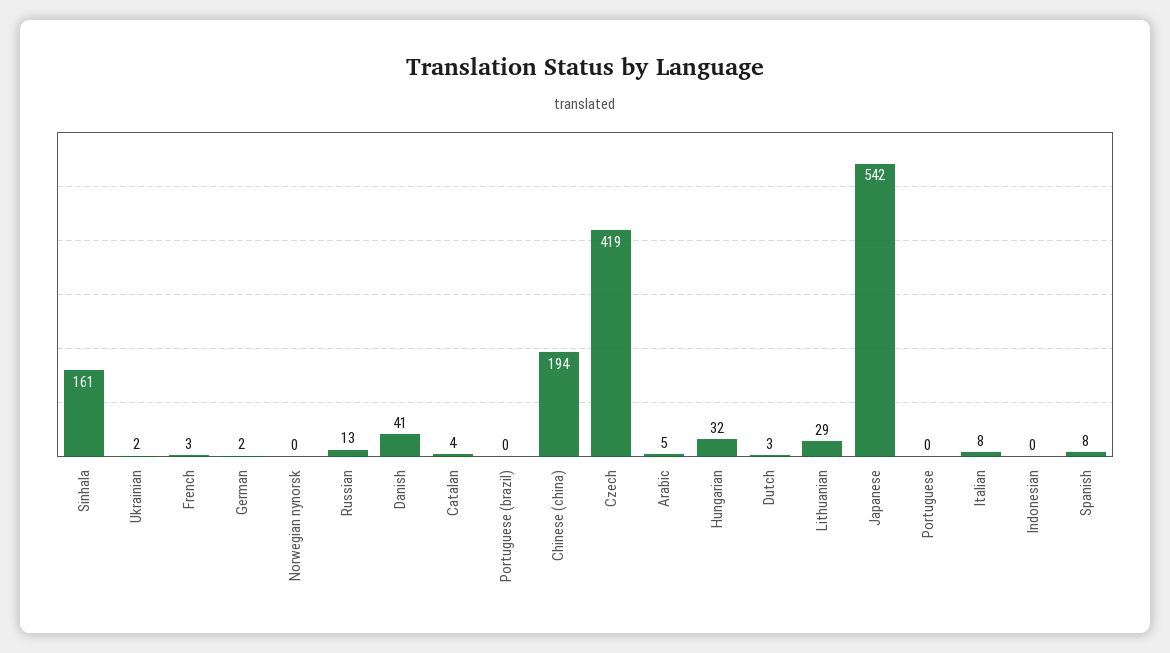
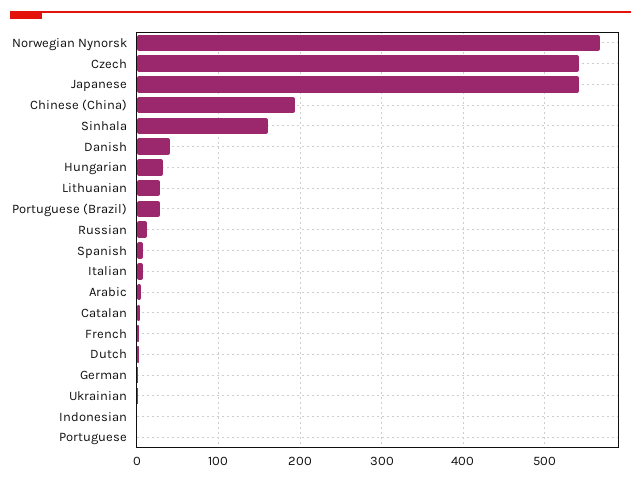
Norwegian nynorsk: 0 -> 570
Portuguese (brazil): 0 -> 30
Czech: 419 -> 540

